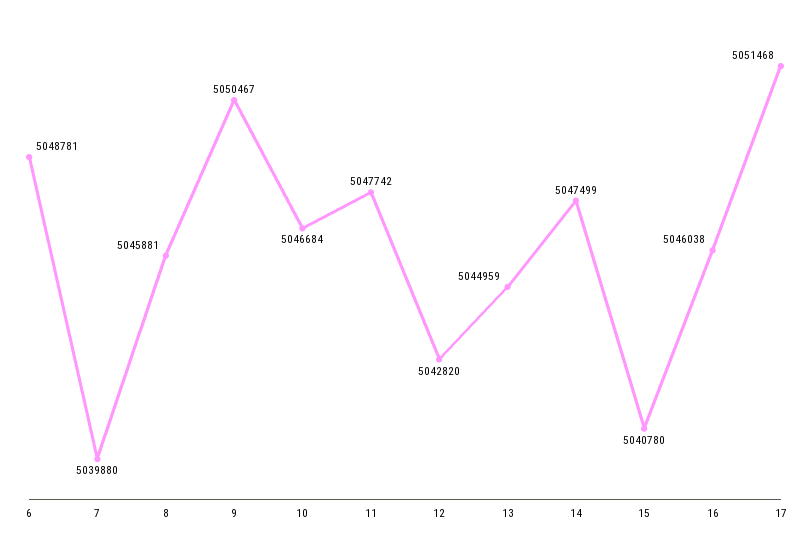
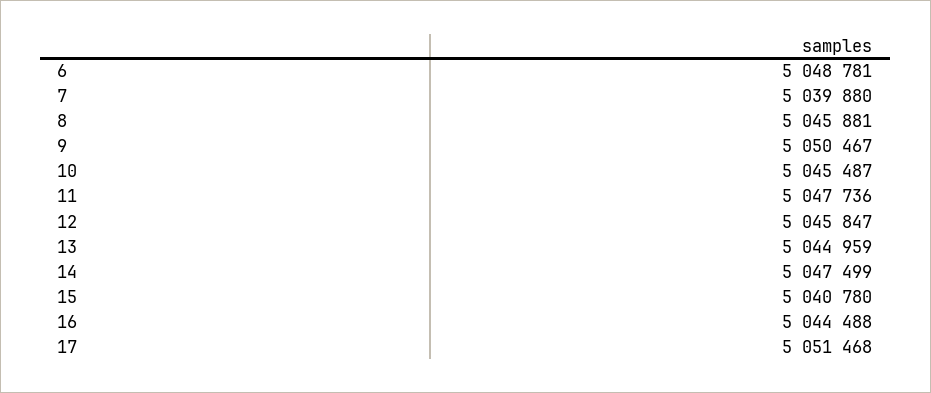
10: 5046684 -> 5045487
11: 5047742 -> 5047736
12: 5042820 -> 5045847
16: 5046038 -> 5044488

